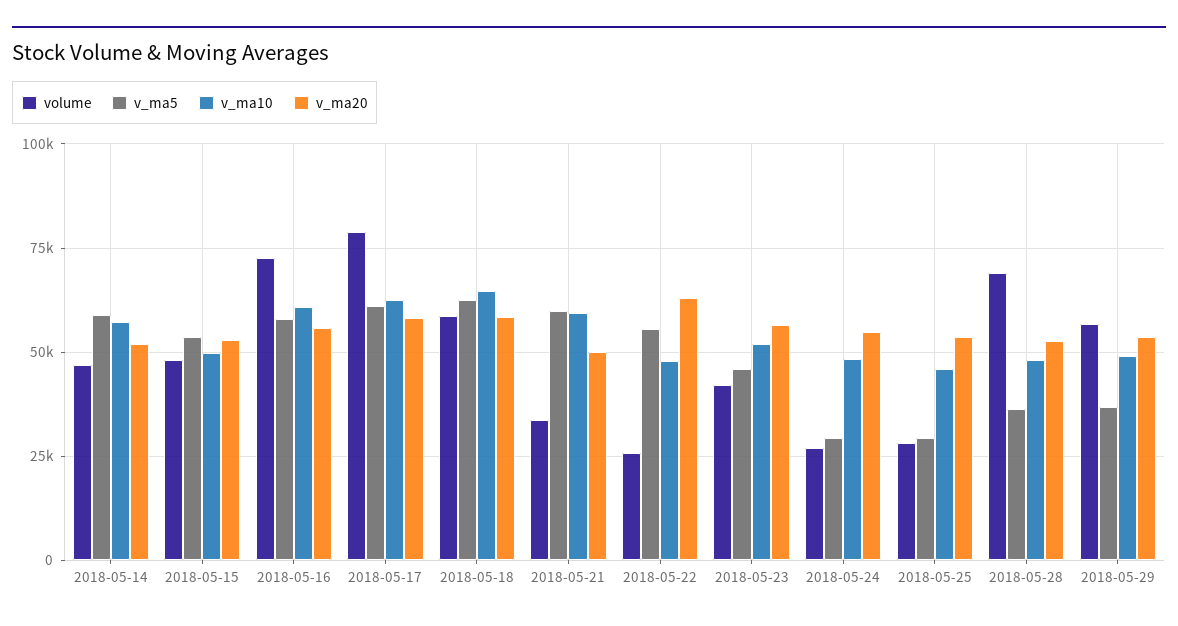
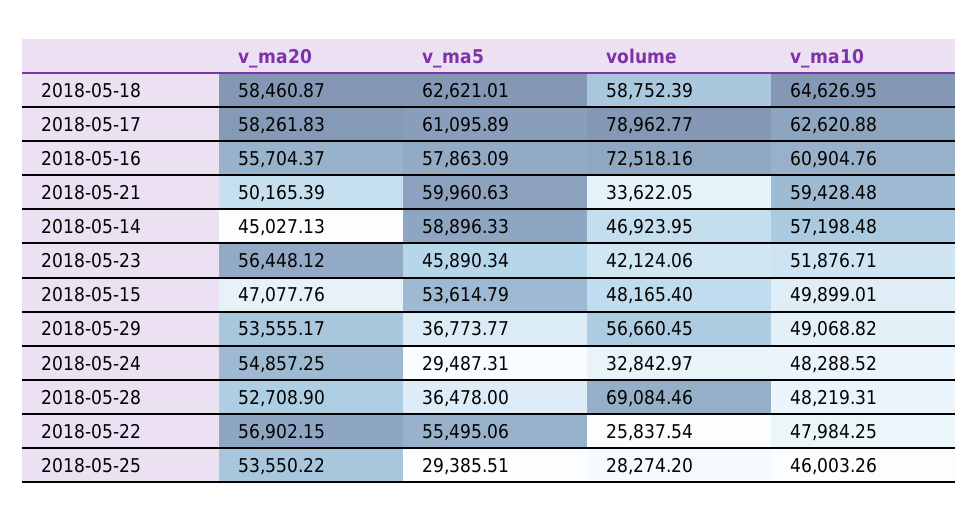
v_ma20, 2018-05-14: 52500 -> 45027.13
v_ma20, 2018-05-15: 52500 -> 47077.76
v_ma20, 2018-05-22: 62500 -> 56902.15
volume, 2018-05-24: 27500 -> 32842.97

